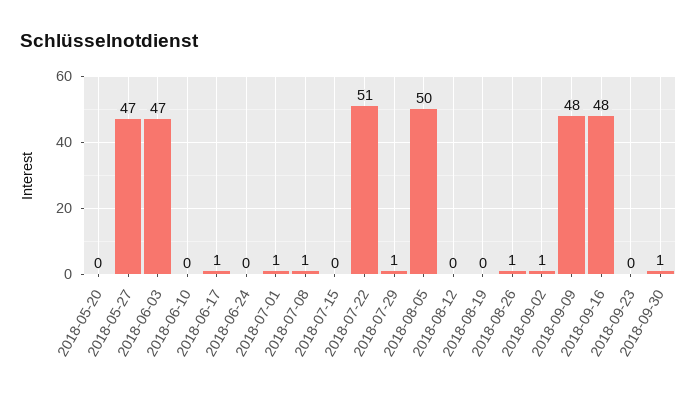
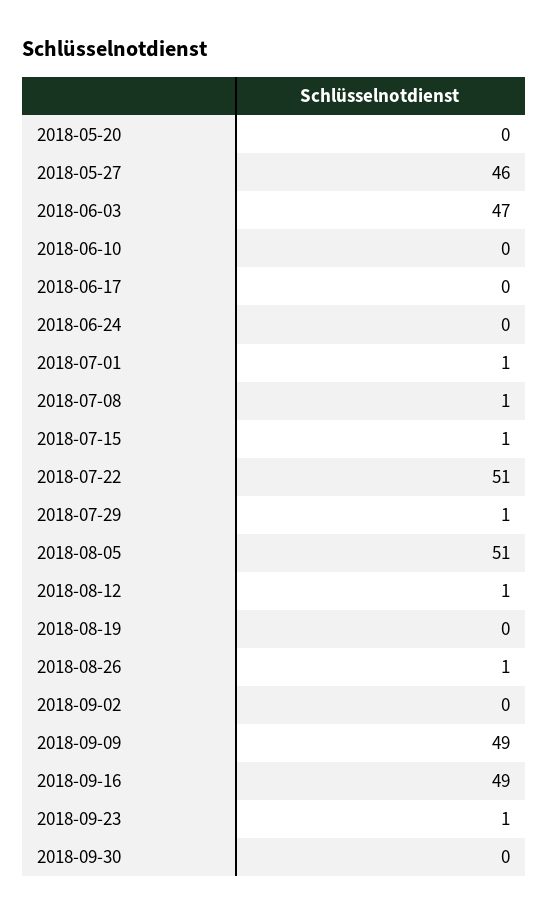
2018-05-27: 47 -> 46
2018-06-17: 1 -> 0
2018-07-15: 0 -> 1
2018-08-05: 50 -> 51
2018-08-12: 0 -> 1
2018-09-02: 1 -> 0
2018-09-09: 48 -> 49
2018-09-16: 48 -> 49
2018-09-23: 0 -> 1
2018-09-30: 1 -> 0

